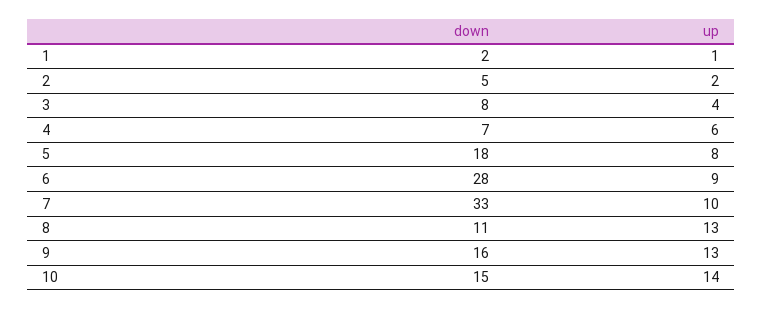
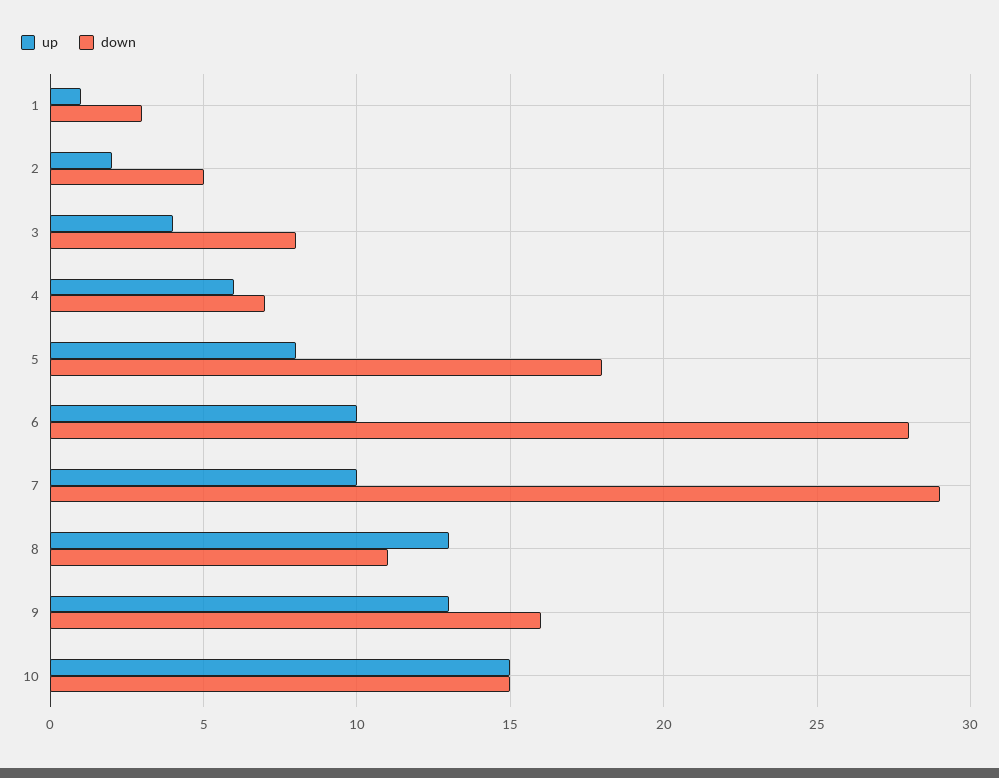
down, 1: 2 -> 3
up, 6: 9 -> 10
down, 7: 33 -> 29
up, 10: 14 -> 15

